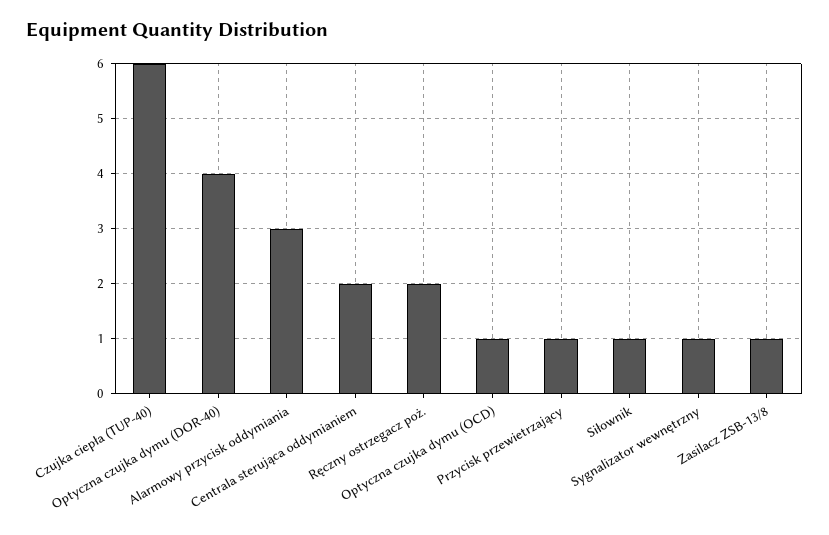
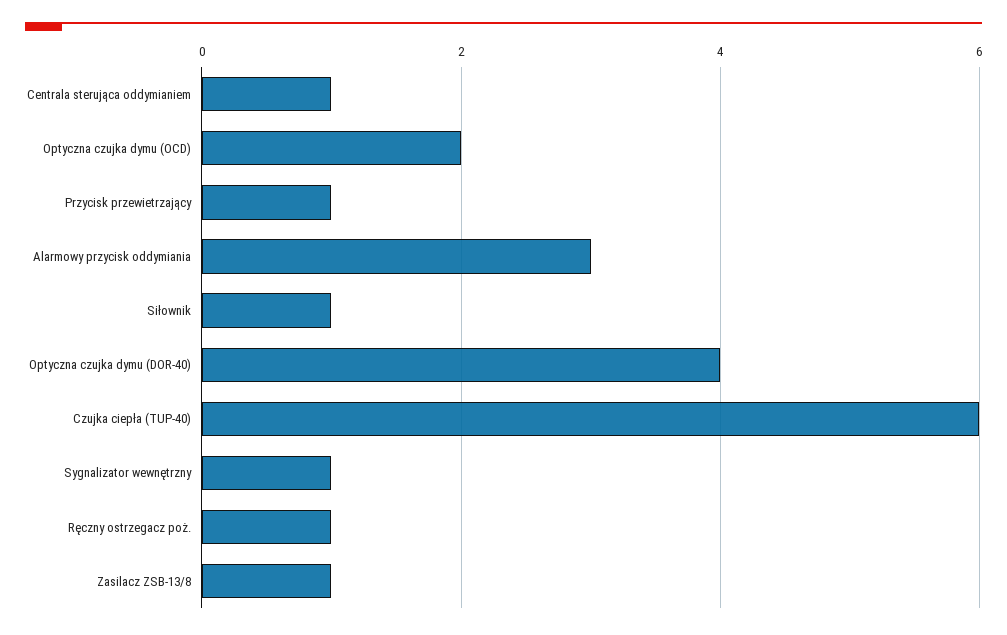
Centrala sterująca oddymianiem: 2 -> 1
Ręczny ostrzegacz poż.: 2 -> 1
Optyczna czujka dymu (OCD): 1 -> 2

